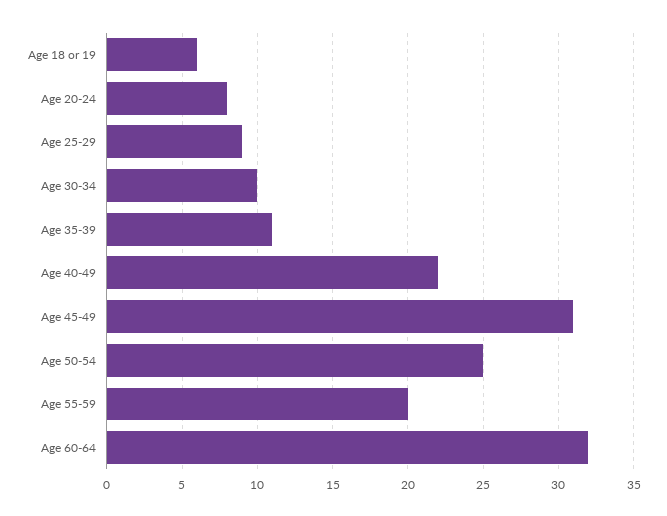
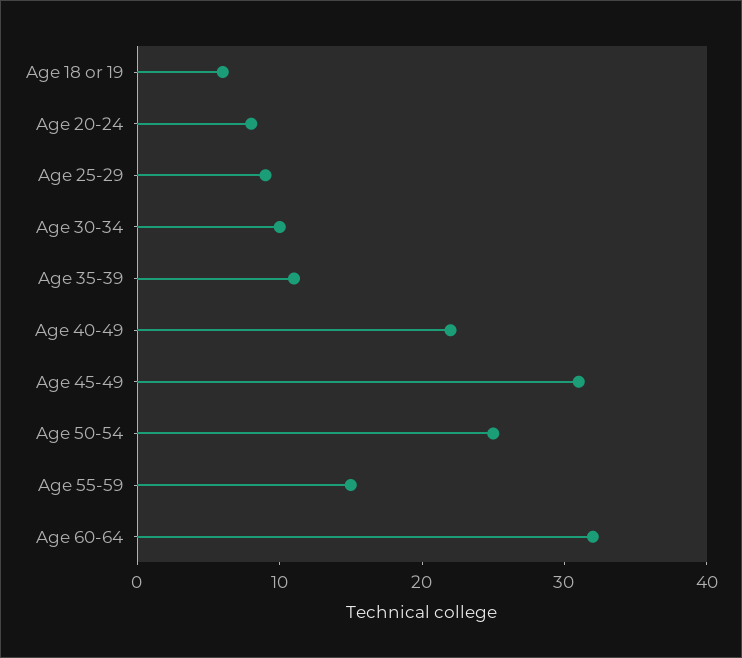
Age 55-59: 20 -> 15

